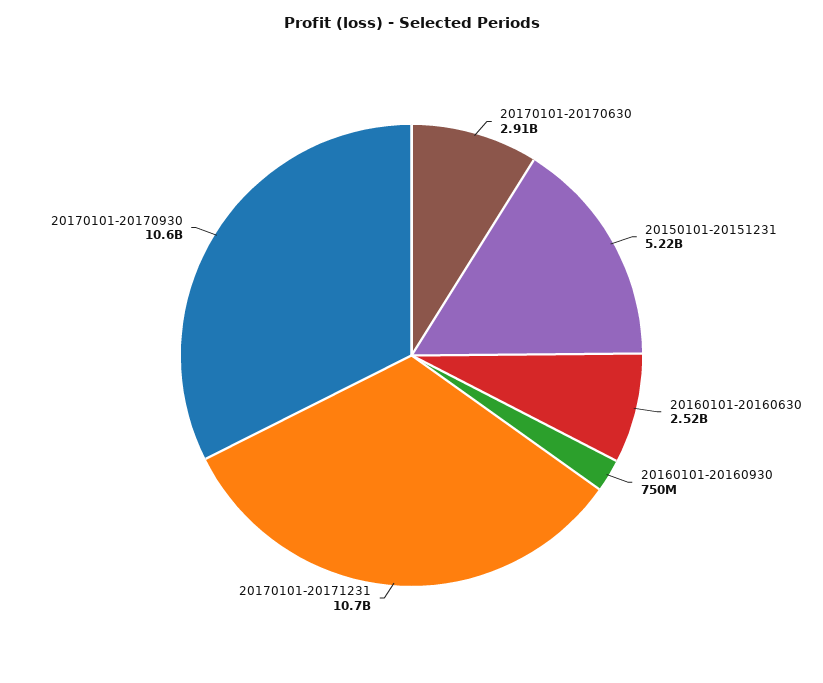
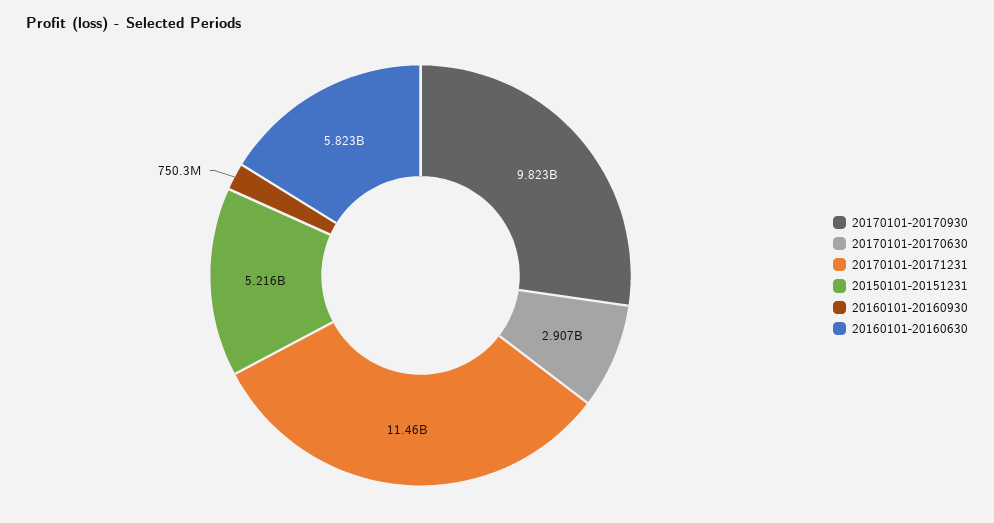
20160101-20160630: 2520000000 -> 5823000000
20170101-20171231: 10700000000 -> 11460000000
20170101-20170930: 10600000000 -> 9823000000

